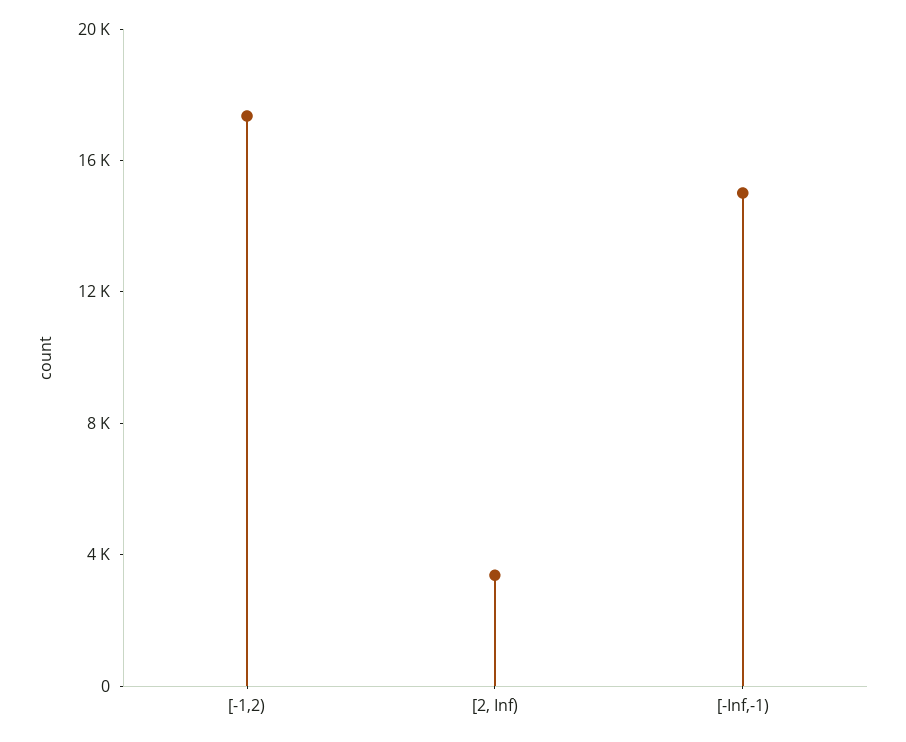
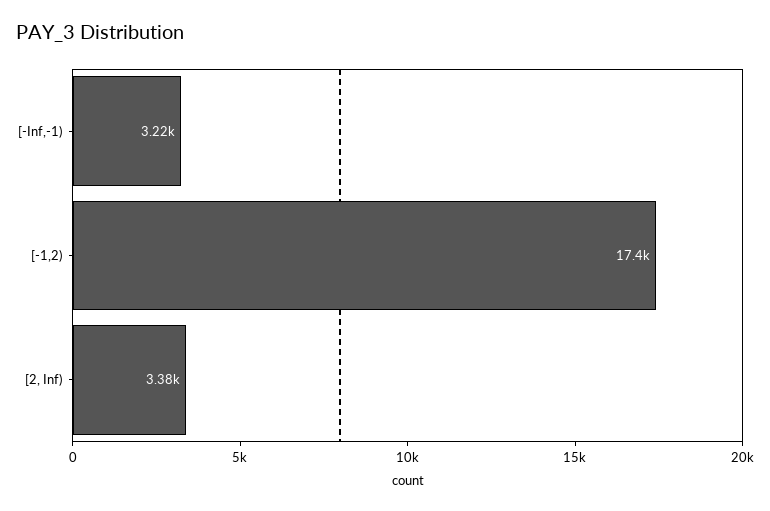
[-Inf,-1): 15000 -> 3220

